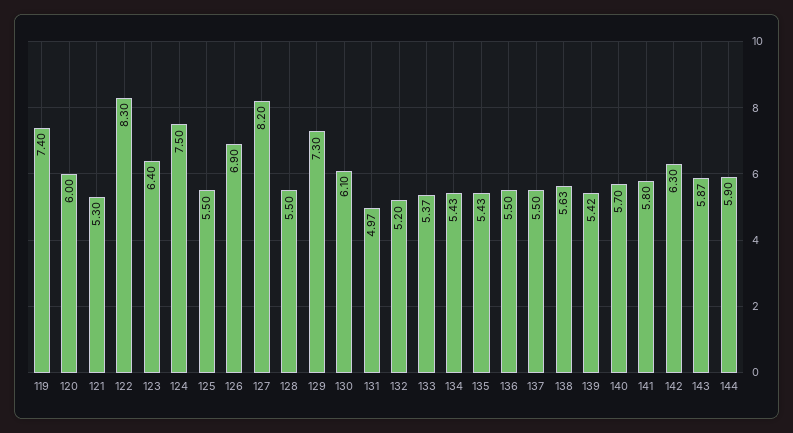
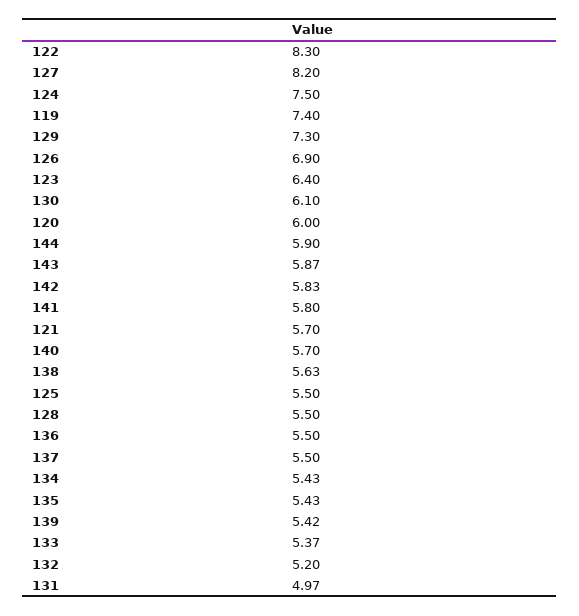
121: 5.3 -> 5.7
142: 6.3 -> 5.83

